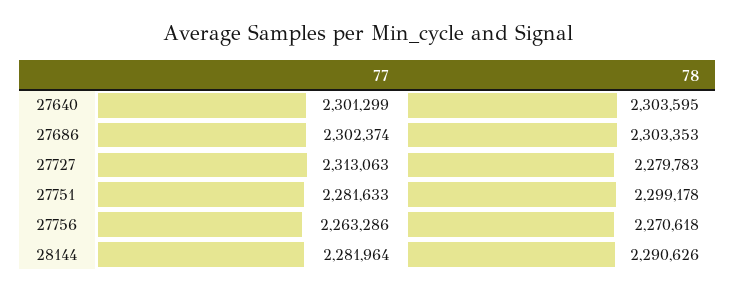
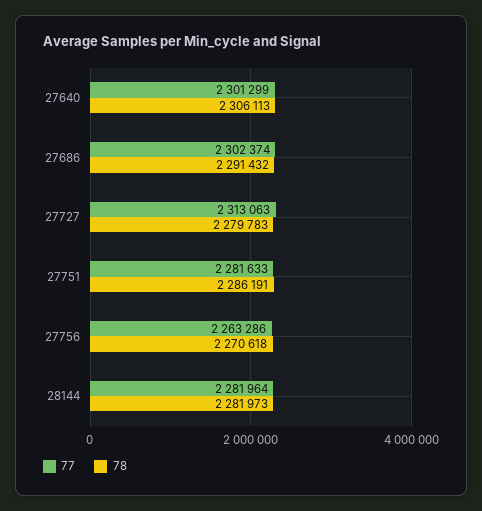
78, 27640: 2303595 -> 2306113
78, 27686: 2303353 -> 2291432
78, 27751: 2299178 -> 2286191
78, 28144: 2290626 -> 2281973

